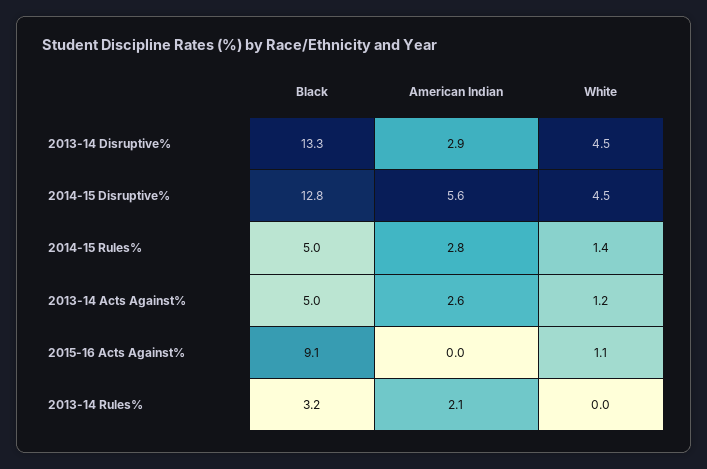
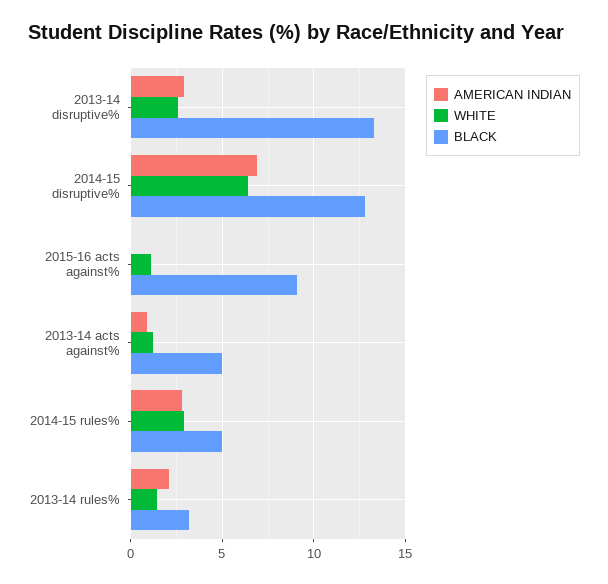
White, 2013-14 Disruptive%: 4.5 -> 2.5
American Indian, 2014-15 Disruptive%: 5.6 -> 7
White, 2014-15 Disruptive%: 4.5 -> 6.5
White, 2014-15 Rules%: 1.4 -> 3
American Indian, 2013-14 Acts Against%: 2.6 -> 1
White, 2013-14 Rules%: 0 -> 1.5

